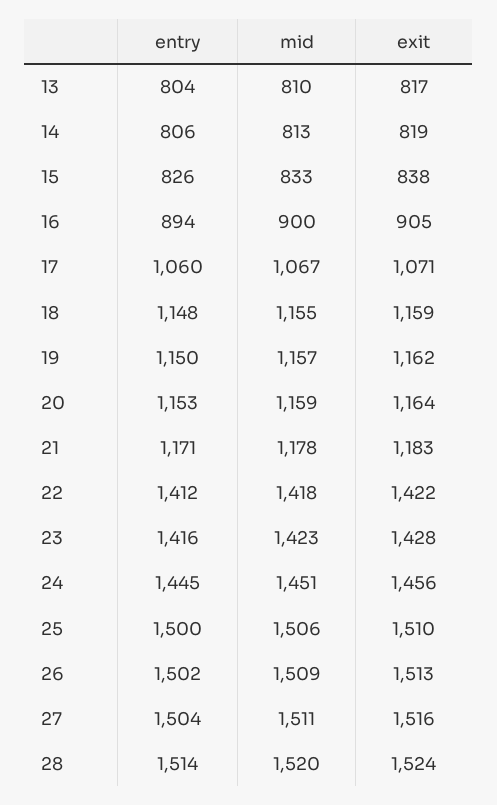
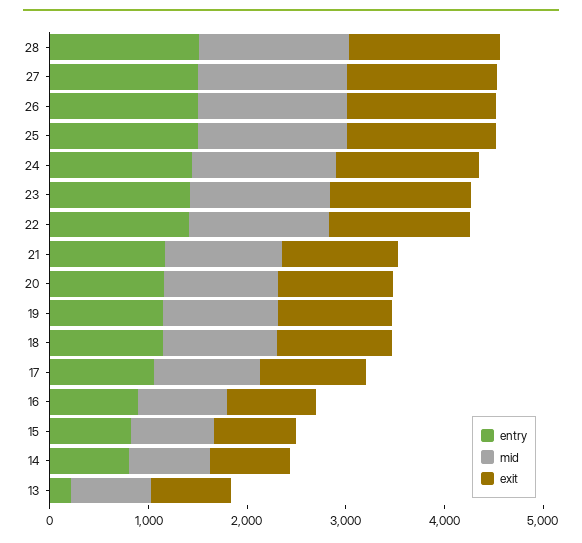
entry, 13: 804 -> 200

